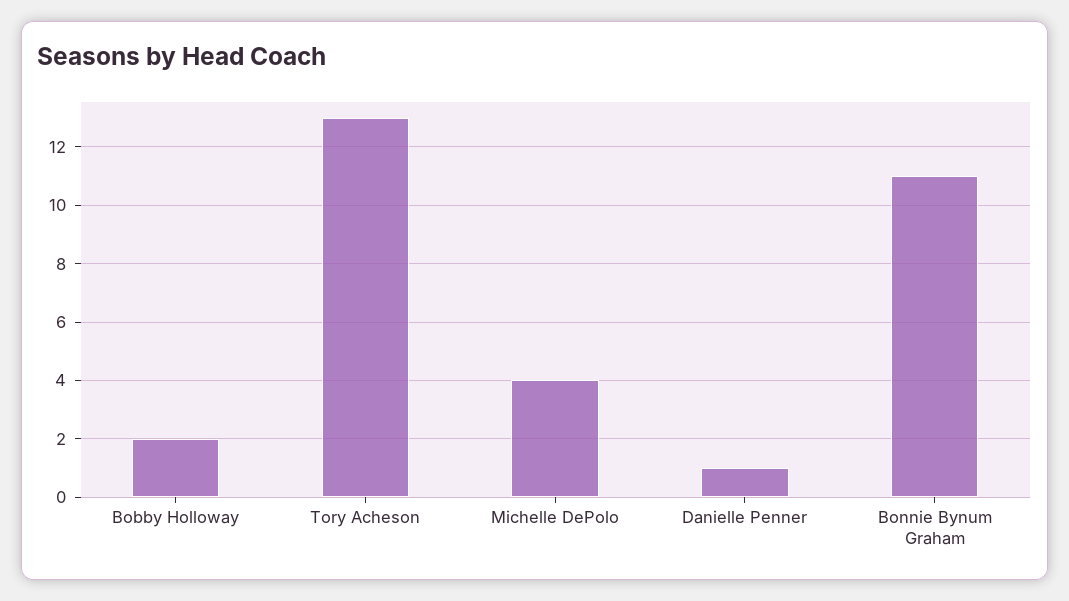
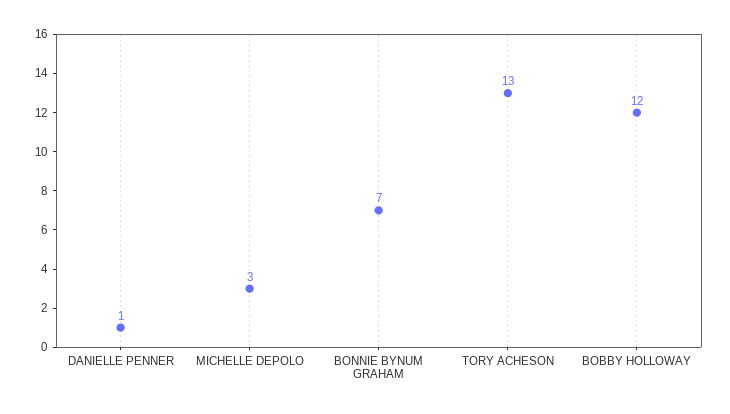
Bobby Holloway: 2 -> 12
Michelle DePolo: 4 -> 3
Bonnie Bynum Graham: 11 -> 7

